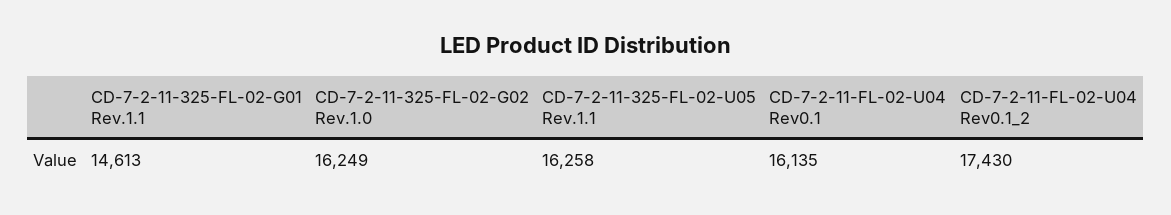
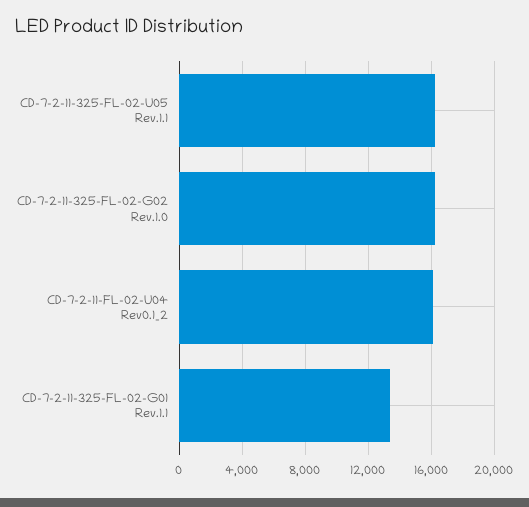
CD-7-2-11-325-FL-02-G01 Rev.1.1: 14613 -> 13500
CD-7-2-11-FL-02-U04 Rev0.1: 16135 -> none
CD-7-2-11-FL-02-U04 Rev0.1_2: 17430 -> 16000

